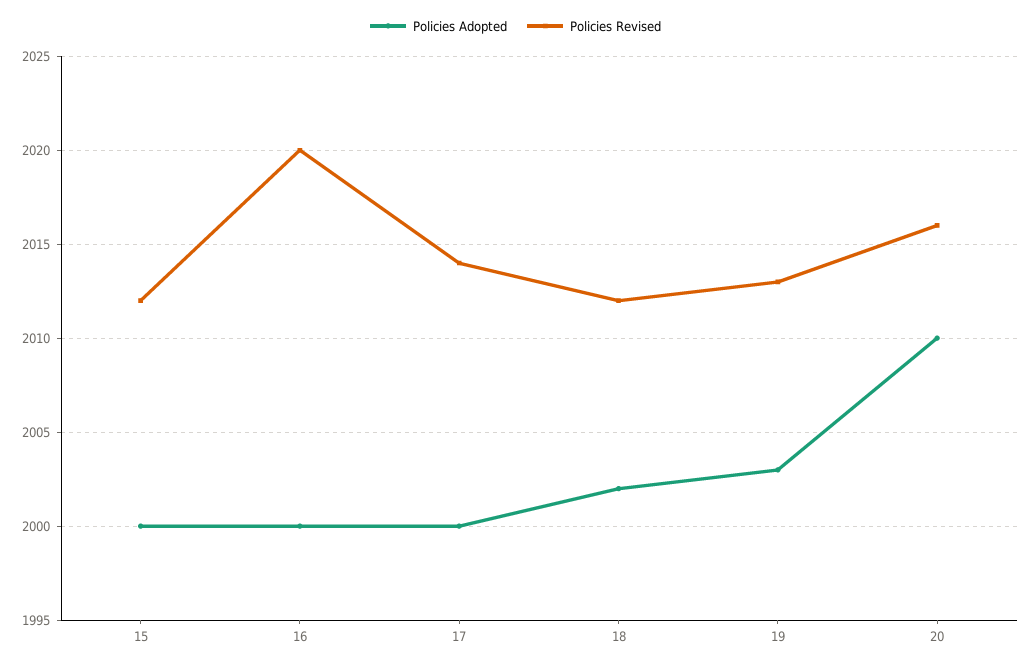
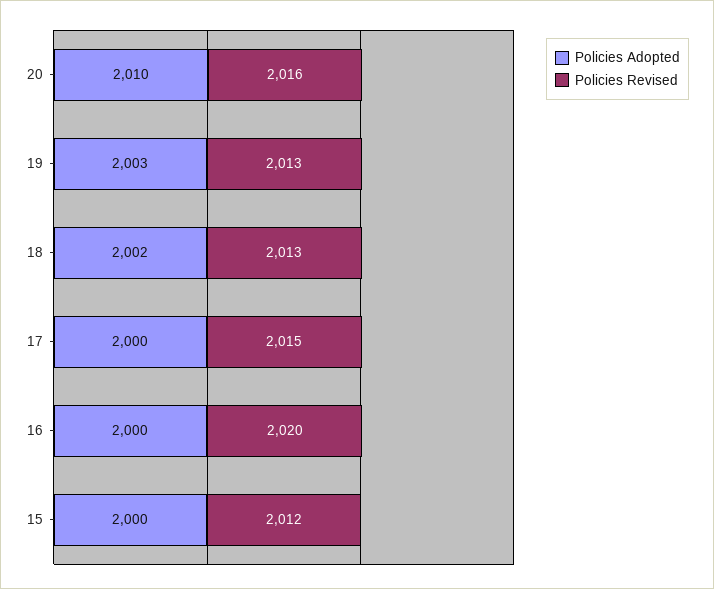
Policies Revised, 17: 2014 -> 2015
Policies Revised, 18: 2012 -> 2013

